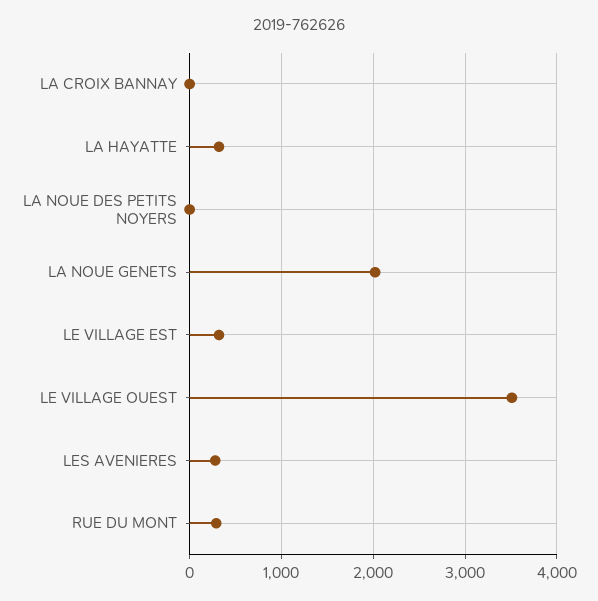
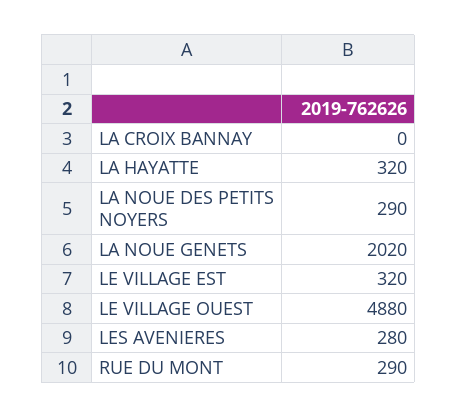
LA NOUE DES PETITS NOYERS: 0 -> 290
LE VILLAGE OUEST: 3500 -> 4880

